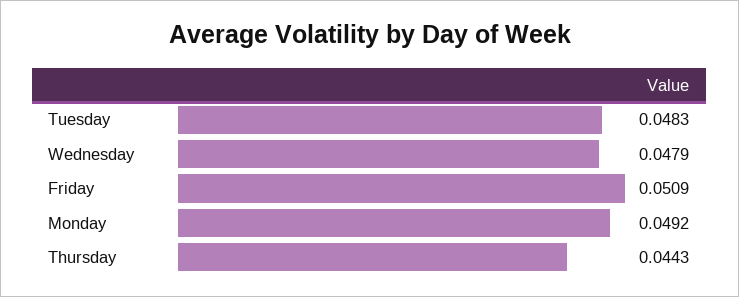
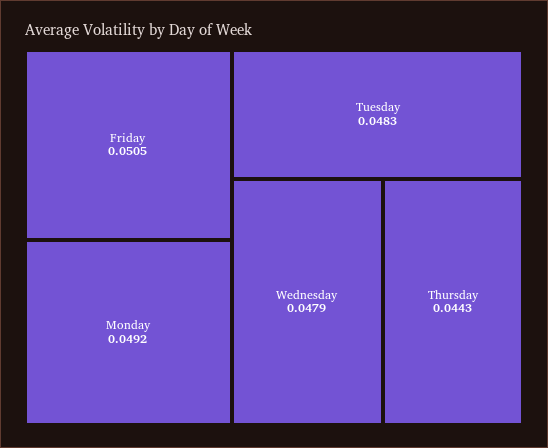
Friday: 0.0509 -> 0.0505

